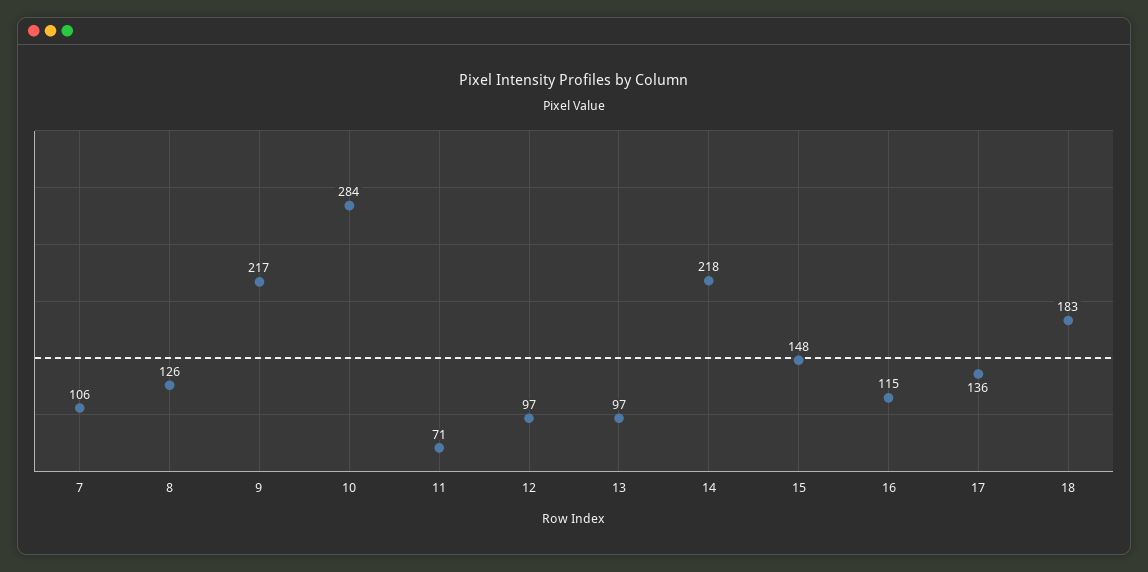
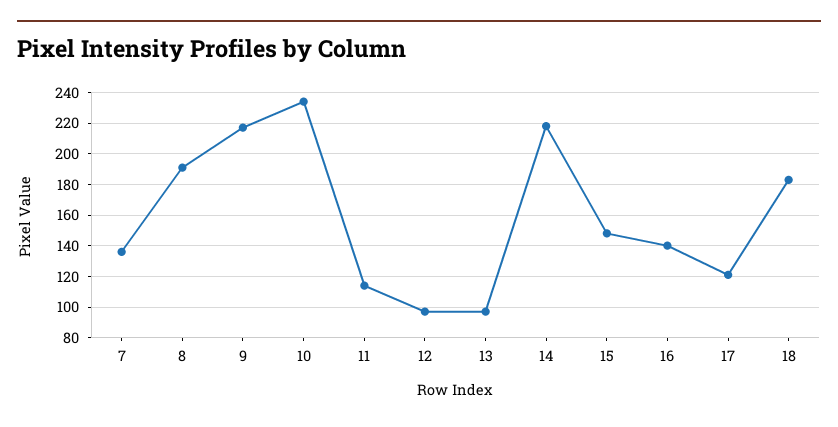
7: 106 -> 135
8: 126 -> 190
10: 284 -> 235
11: 71 -> 115
16: 115 -> 140
17: 136 -> 120

